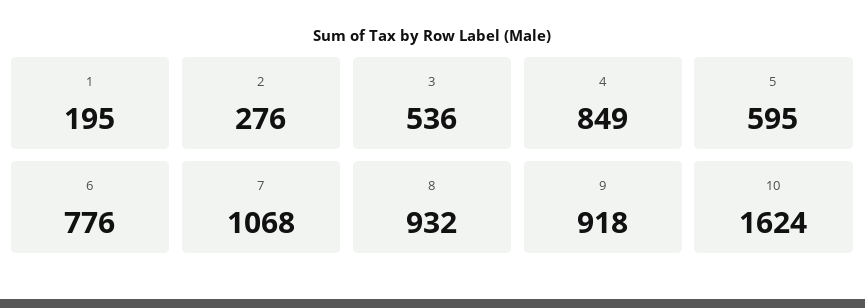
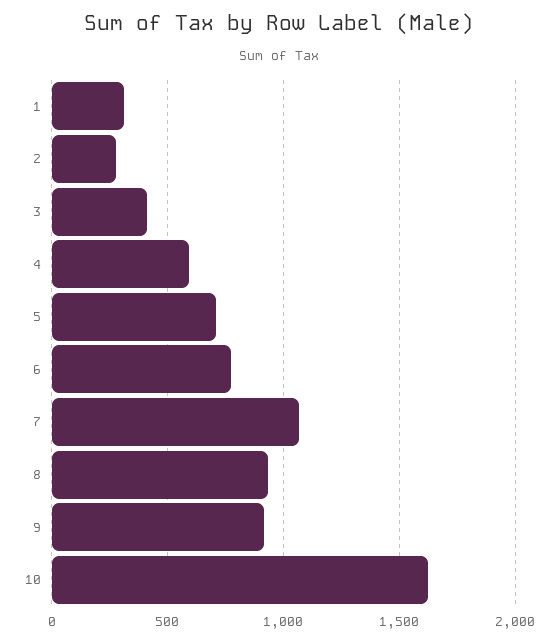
1: 195 -> 300
3: 536 -> 400
4: 849 -> 600
5: 595 -> 700

